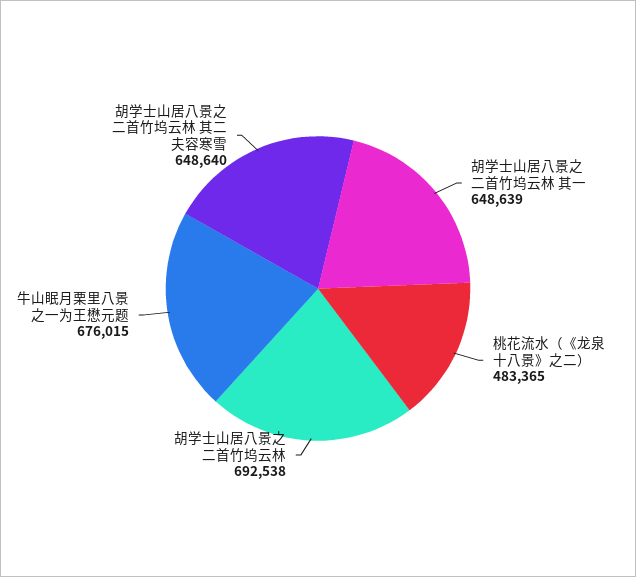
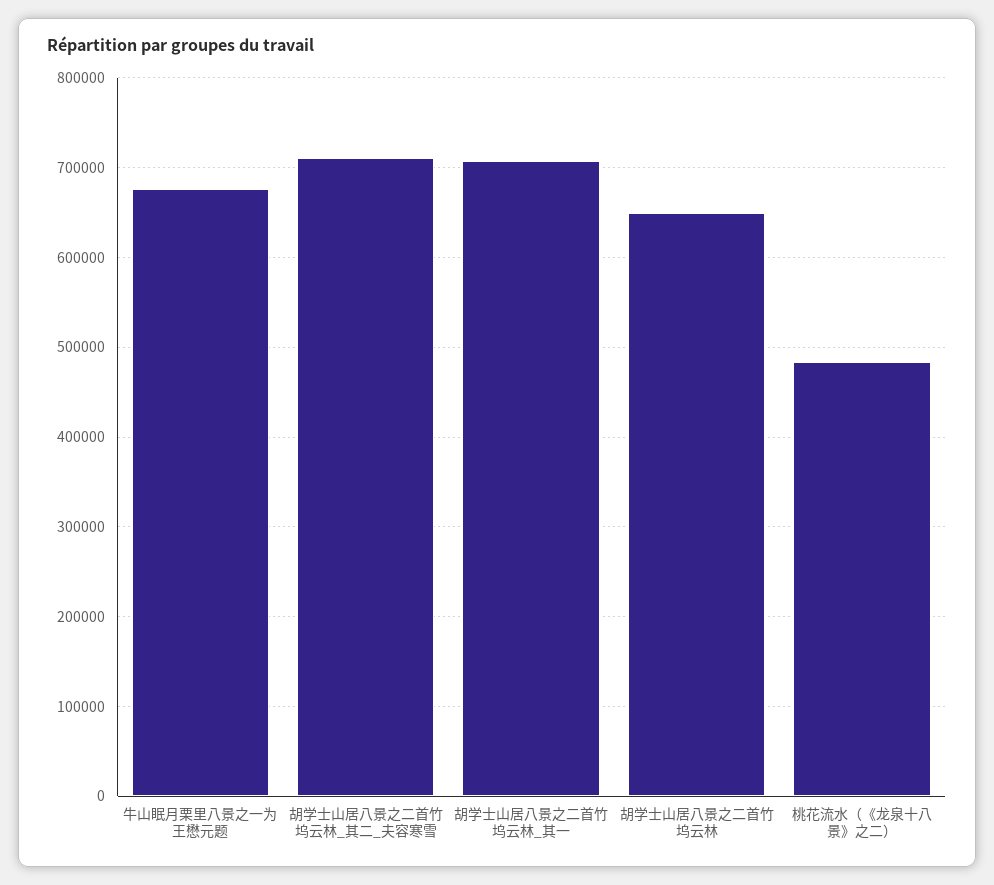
胡学士山居八景之二首竹坞云林 其一: 648639 -> 710000
胡学士山居八景之二首竹坞云林: 692538 -> 650000
胡学士山居八景之二首竹坞云林 其二 夫容寒雪: 648640 -> 710000

